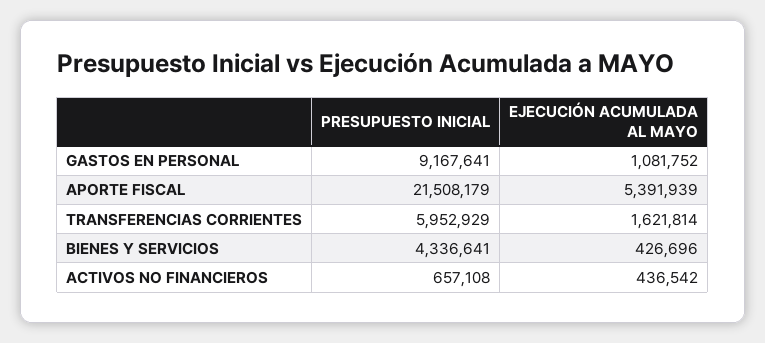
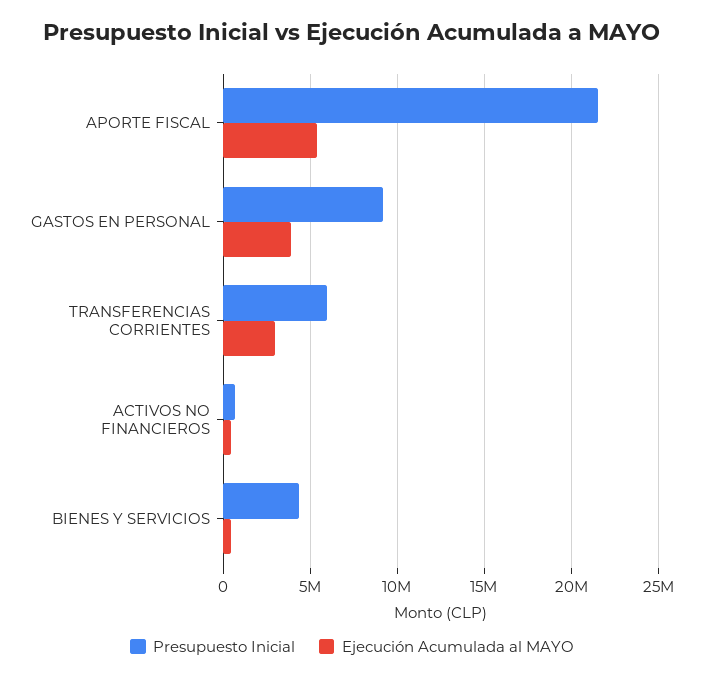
EJECUCIÓN ACUMULADA AL MAYO, GASTOS EN PERSONAL: 1081752 -> 4000000
EJECUCIÓN ACUMULADA AL MAYO, TRANSFERENCIAS CORRIENTES: 1621814 -> 3000000

